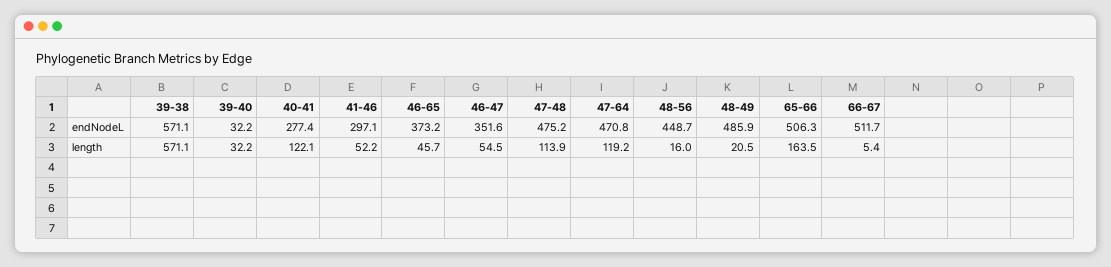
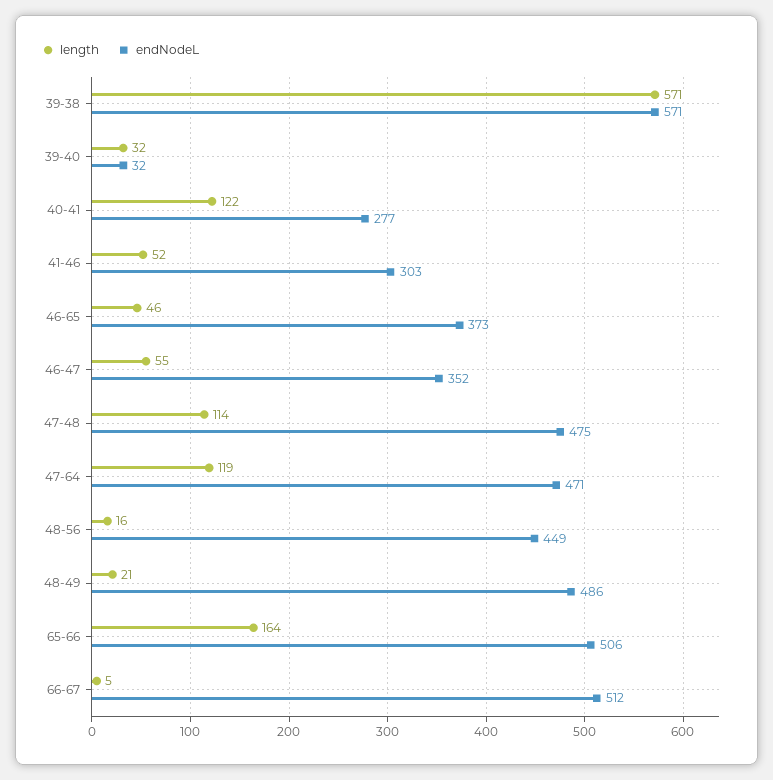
endNodeL, 41-46: 297.1 -> 303

